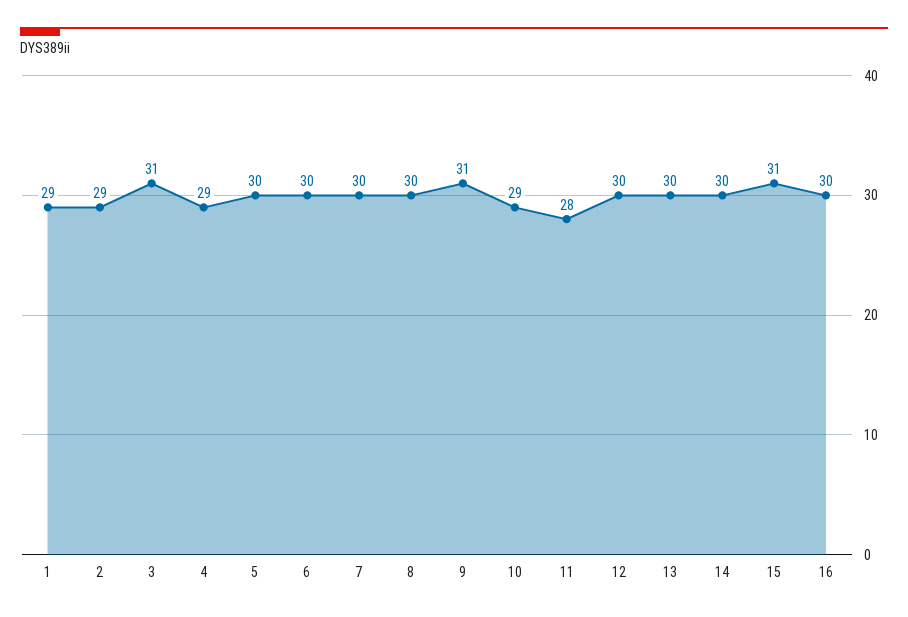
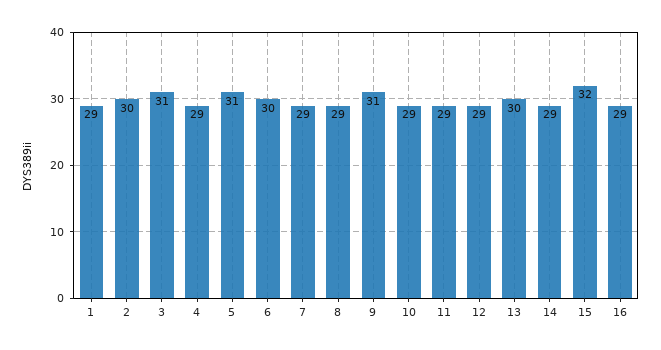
2: 29 -> 30
5: 30 -> 31
7: 30 -> 29
8: 30 -> 29
11: 28 -> 29
12: 30 -> 29
14: 30 -> 29
15: 31 -> 32
16: 30 -> 29

